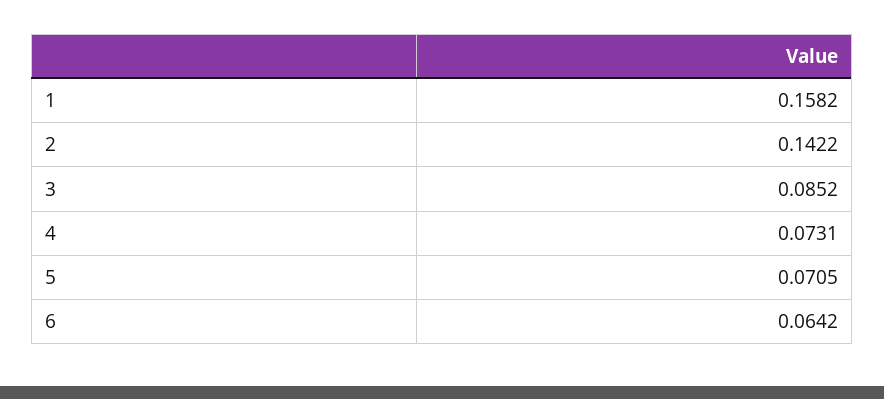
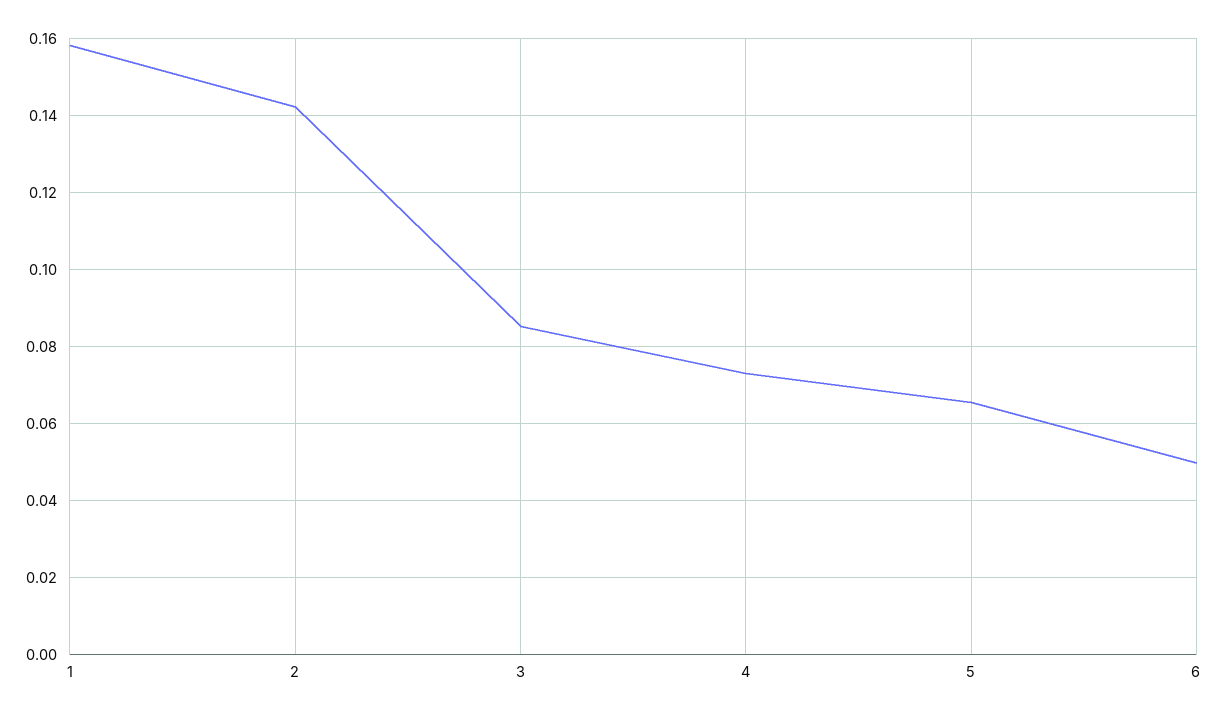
5: 0.0705 -> 0.066
6: 0.0642 -> 0.05

